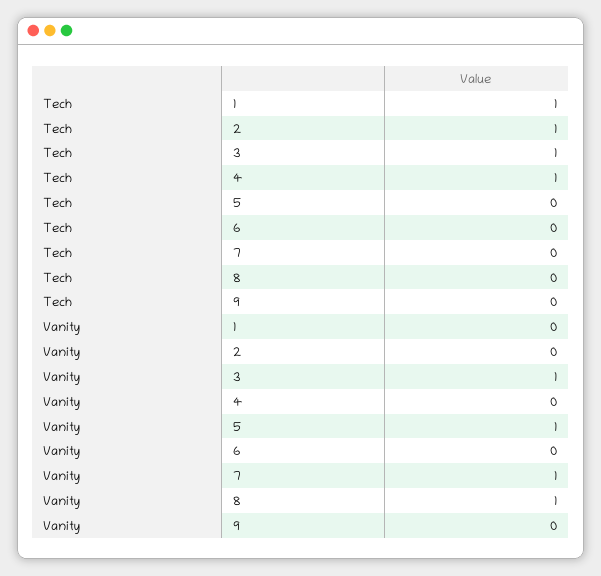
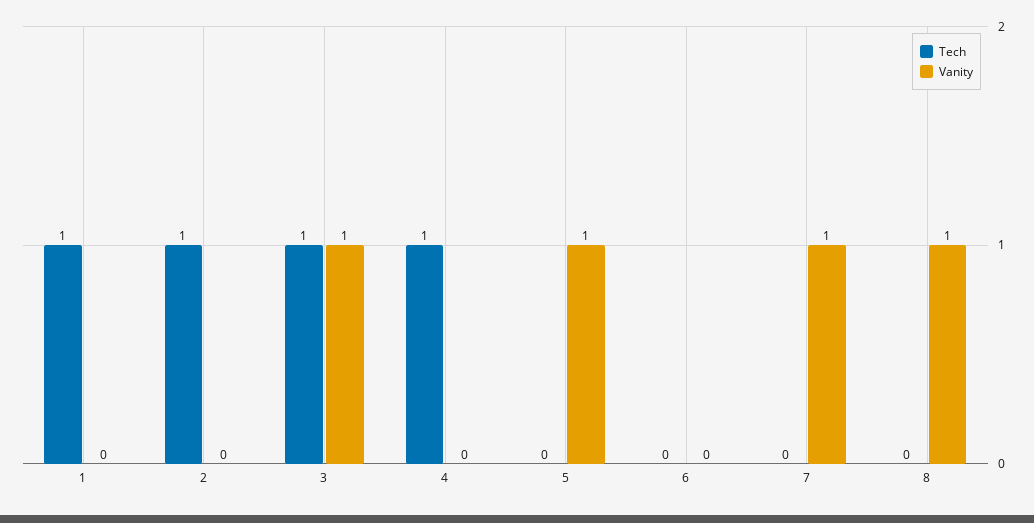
Tech, 9: 0 -> none
Vanity, 9: 0 -> none

